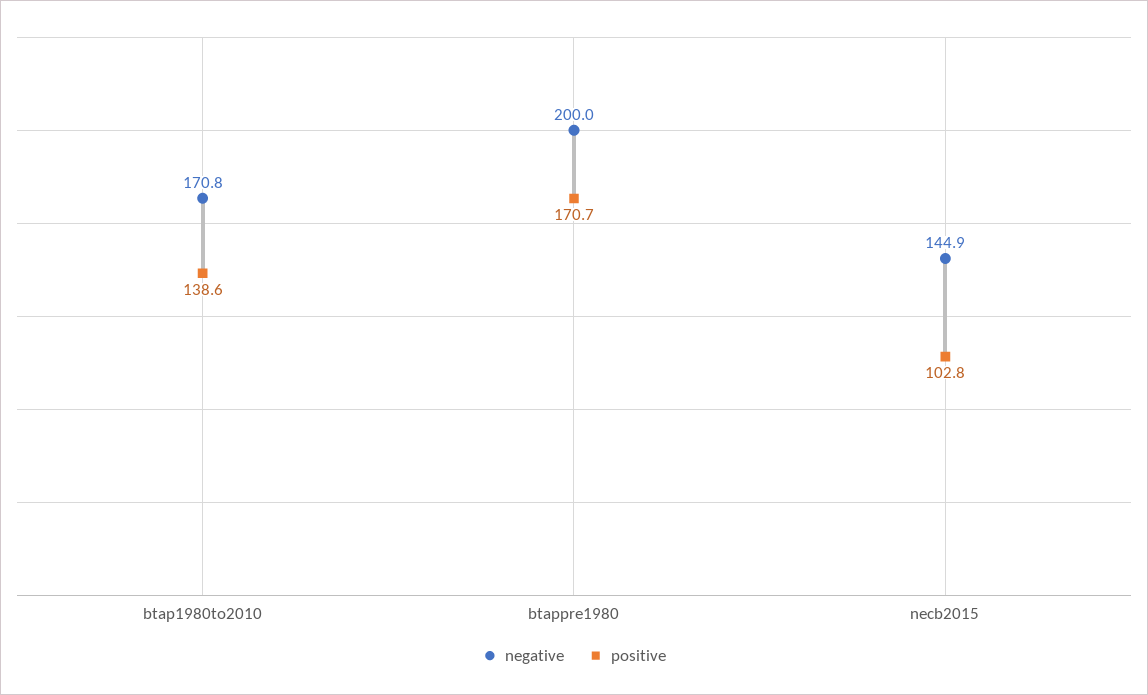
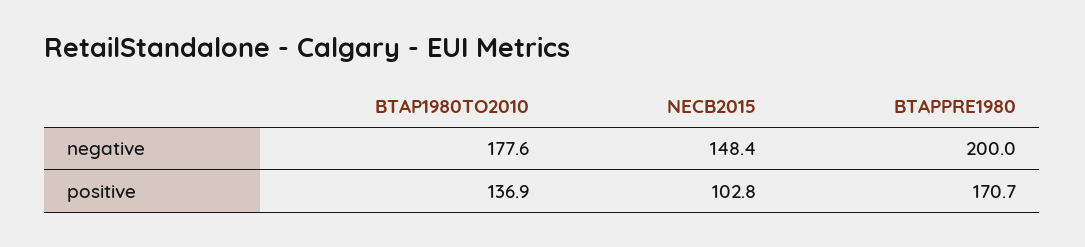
negative, btap1980to2010: 170.8 -> 177.6
positive, btap1980to2010: 138.6 -> 136.9
negative, necb2015: 144.9 -> 148.4

